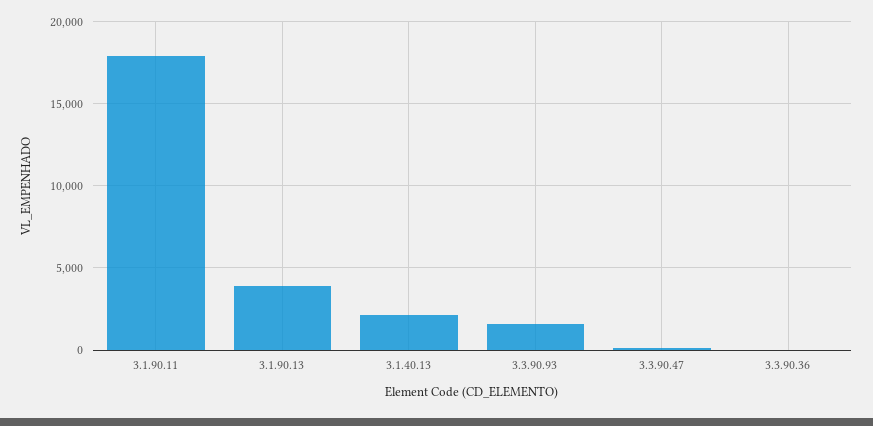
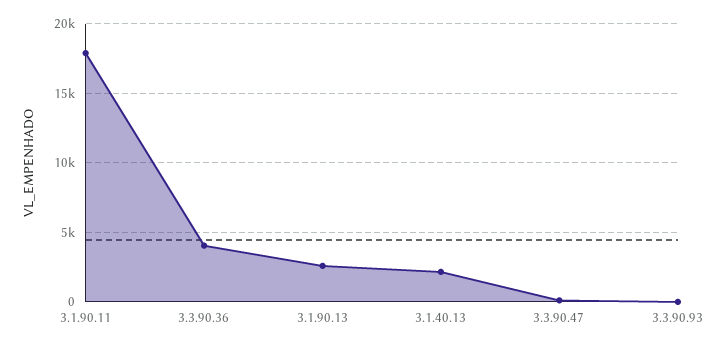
3.1.90.13: 4000 -> 2500
3.3.90.93: 1500 -> 0
3.3.90.36: 0 -> 4000

